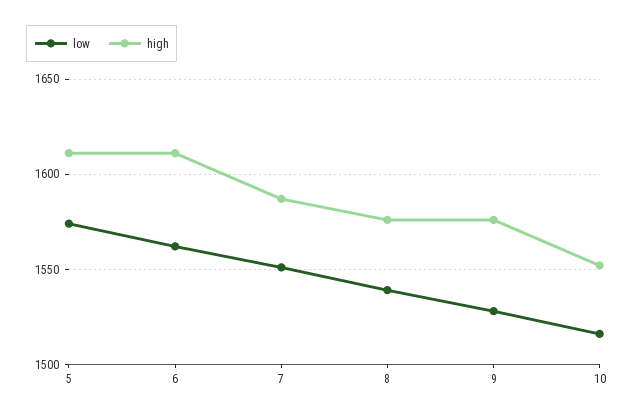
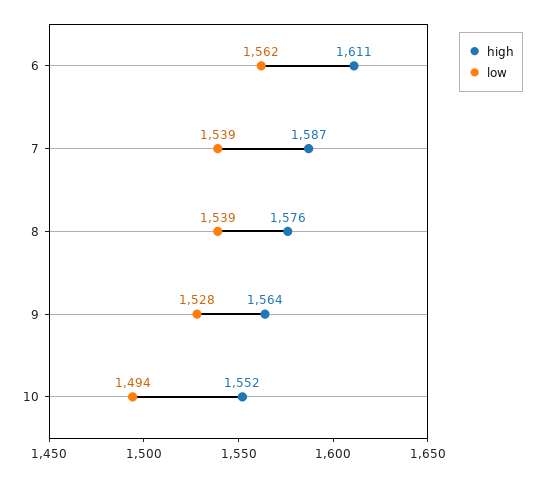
low, 5: 1575 -> none
high, 5: 1610 -> none
low, 7: 1550 -> 1539
high, 9: 1575 -> 1564
low, 10: 1515 -> 1494

